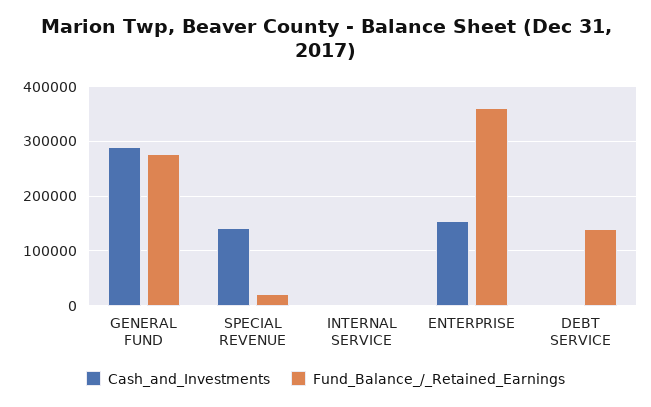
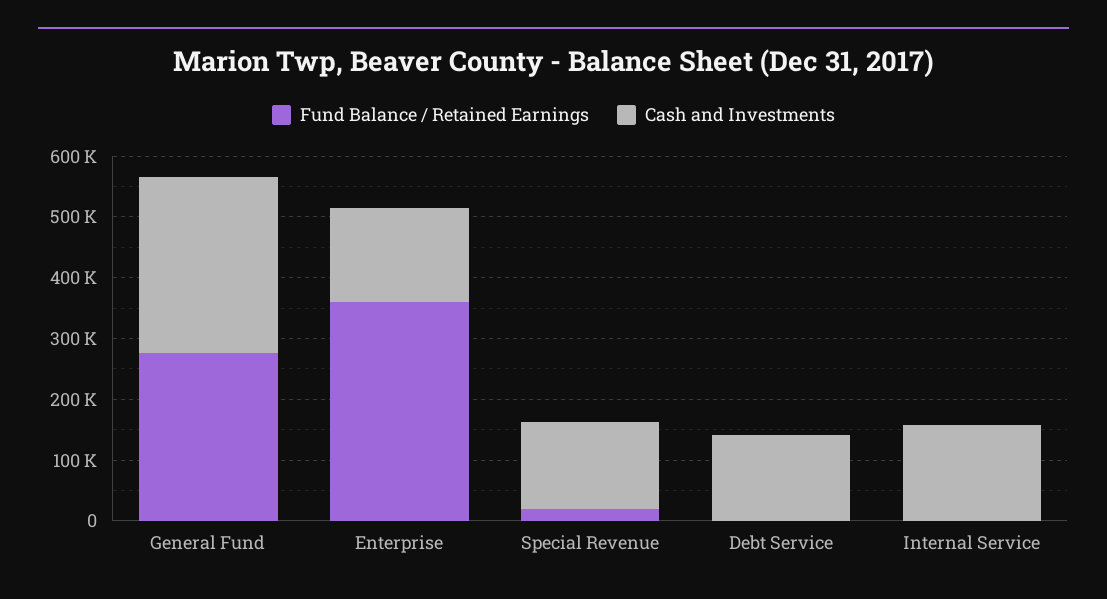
Cash_and_Investments, INTERNAL SERVICE: 0 -> 160000
Cash_and_Investments, DEBT SERVICE: 0 -> 140000
Fund_Balance_/_Retained_Earnings, DEBT SERVICE: 140000 -> 0

